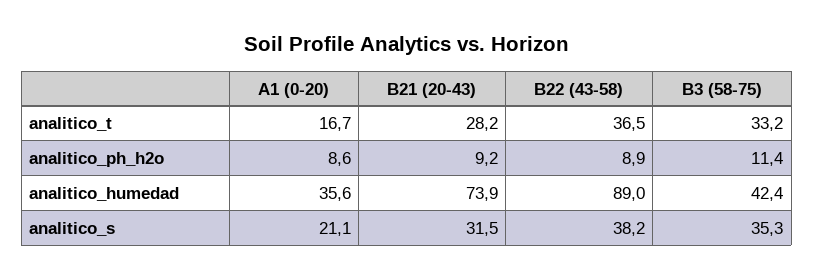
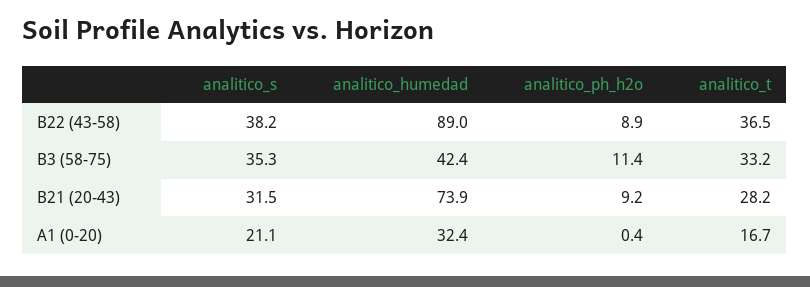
A1 (0-20), analitico_ph_h2o: 8.6 -> 0.4
A1 (0-20), analitico_humedad: 35.6 -> 32.4

